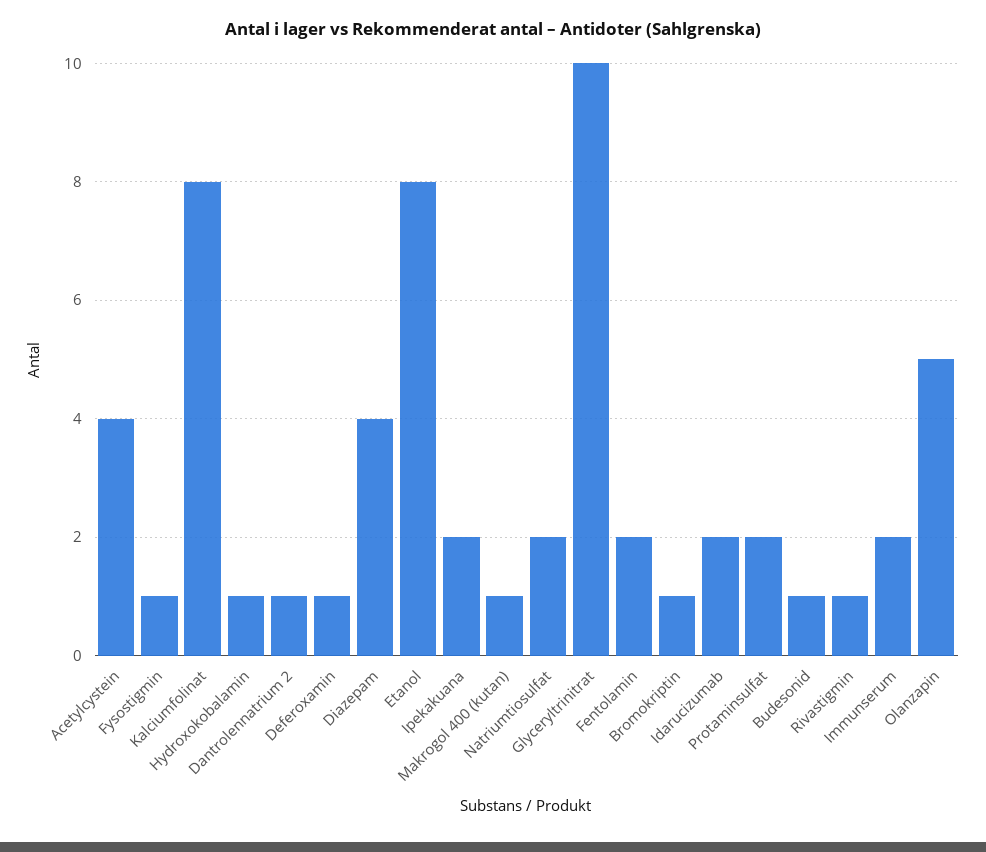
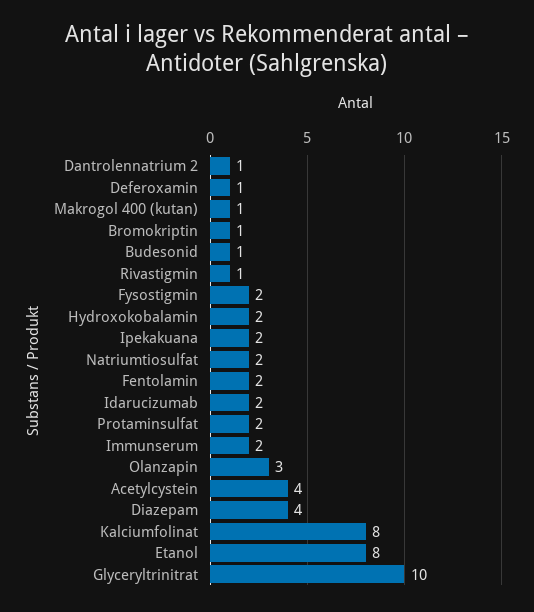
Fysostigmin: 1 -> 2
Hydroxokobalamin: 1 -> 2
Olanzapin: 5 -> 3

